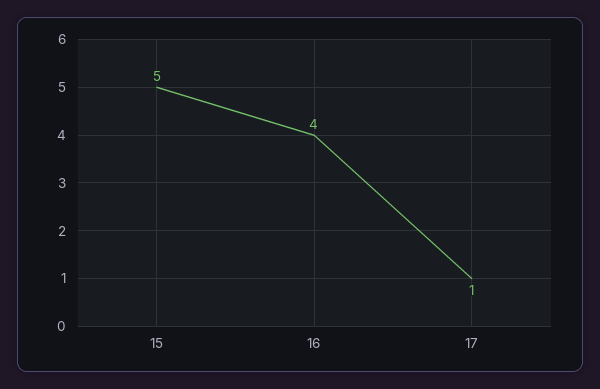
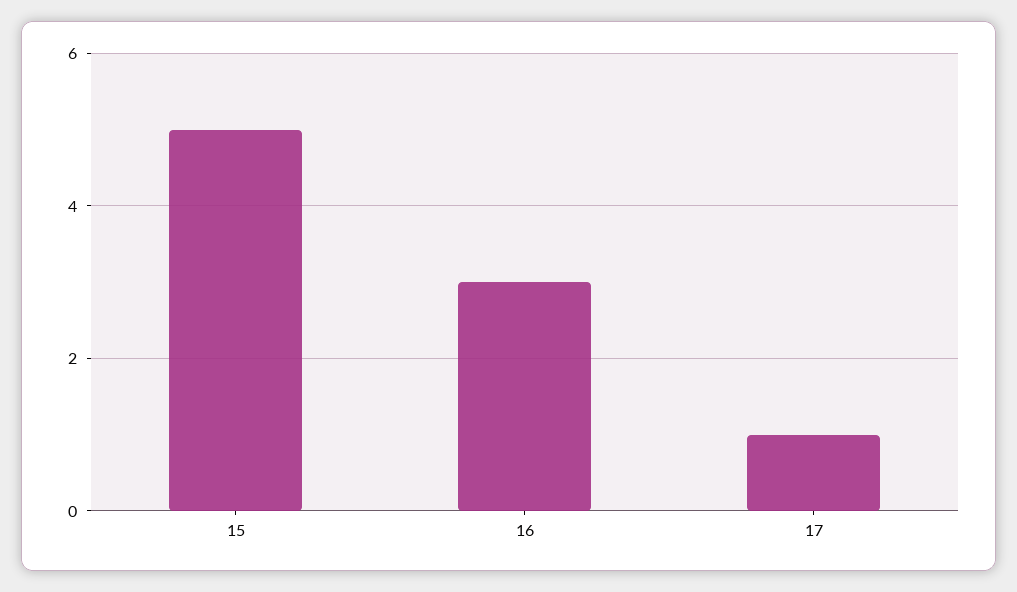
16: 4 -> 3

